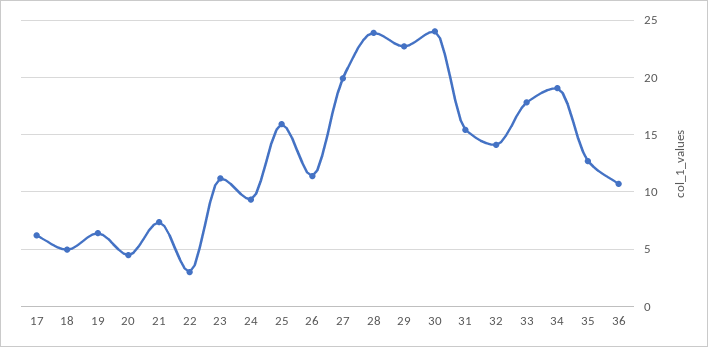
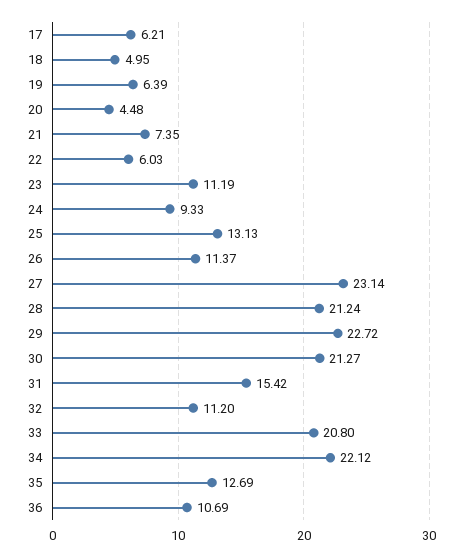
22: 3 -> 6.03
25: 16 -> 13.13
27: 20 -> 23.14
28: 24 -> 21.24
30: 24 -> 21.27
32: 14 -> 11.2
33: 18 -> 20.8
34: 19 -> 22.12

